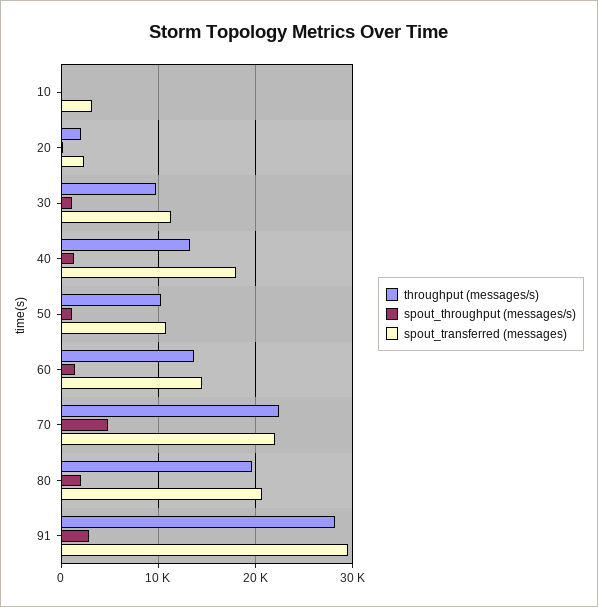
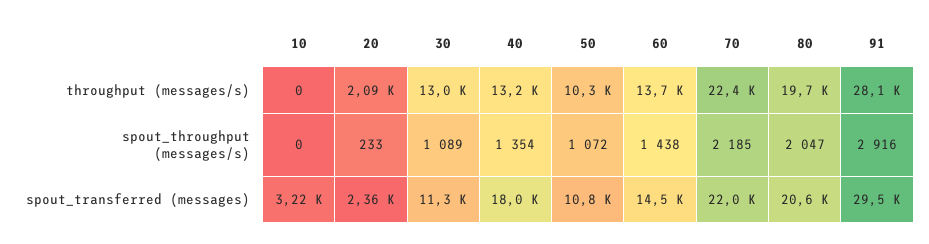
throughput (messages/s), 30: 10000 -> 13000
spout_throughput (messages/s), 70: 5000 -> 2185

